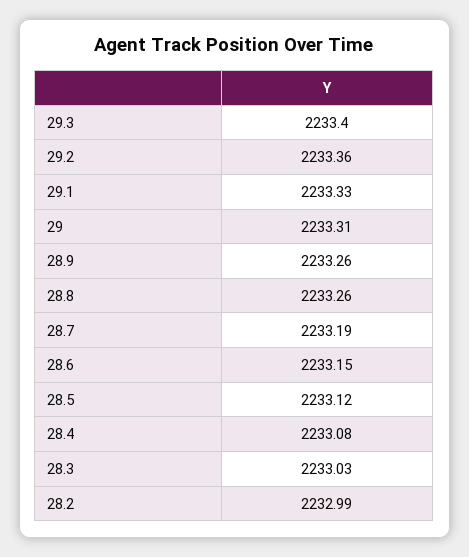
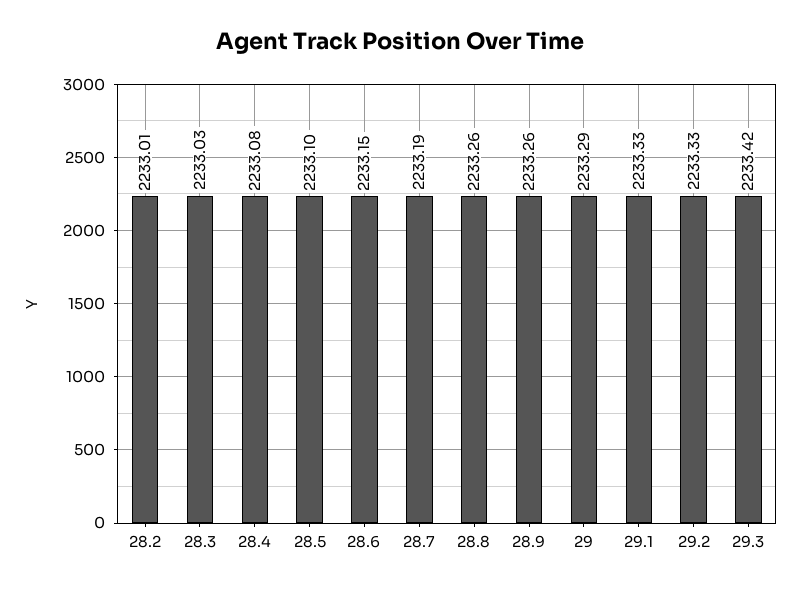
29.3: 2233.4 -> 2233.42
29.2: 2233.36 -> 2233.33
29: 2233.31 -> 2233.29
28.5: 2233.12 -> 2233.1
28.2: 2232.99 -> 2233.01

